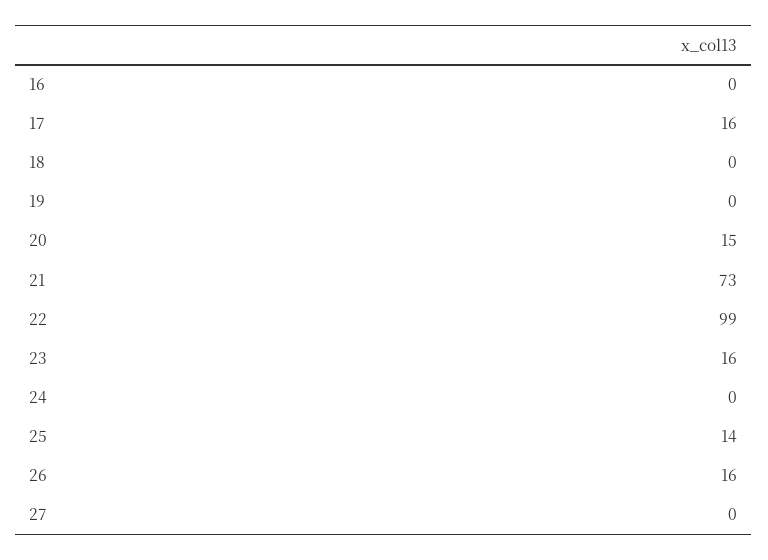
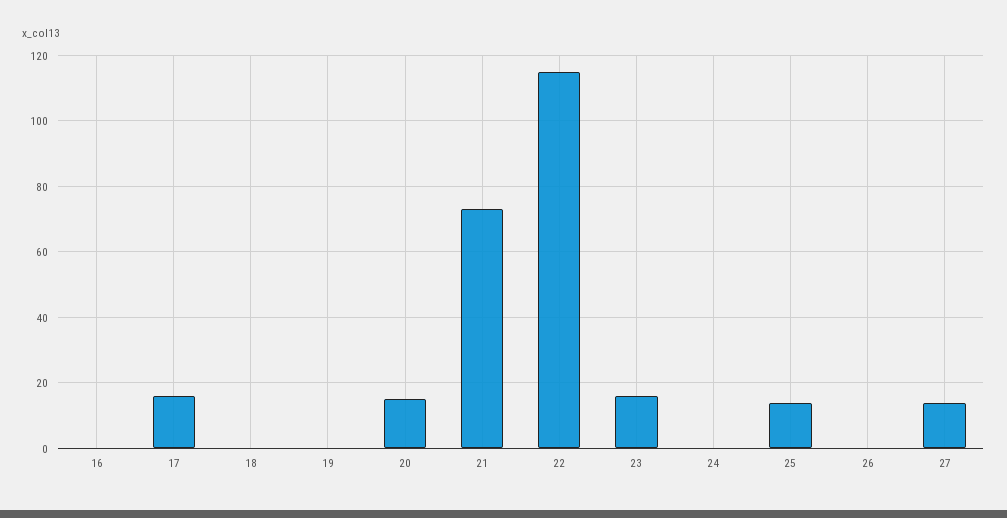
22: 99 -> 115
26: 16 -> 0
27: 0 -> 15

